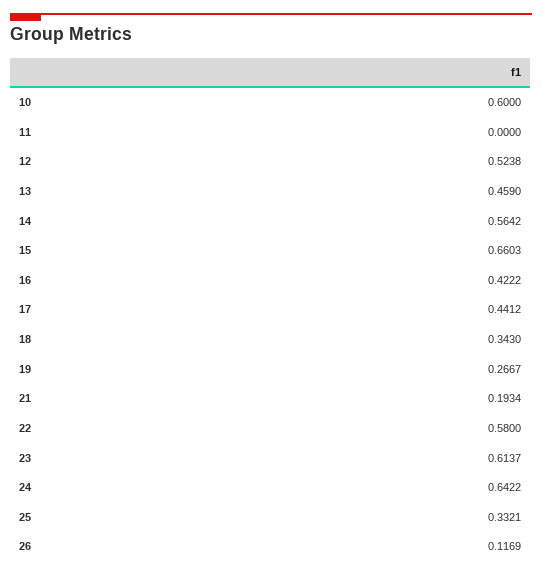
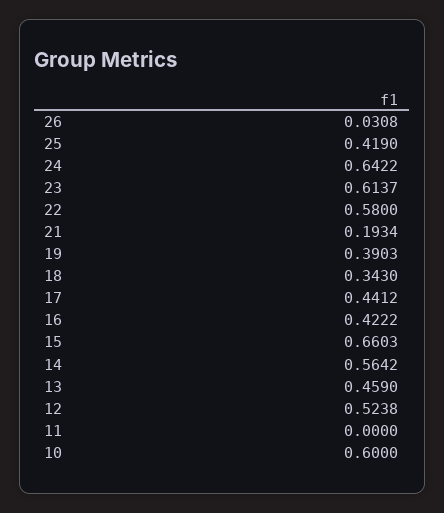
19: 0.2667 -> 0.3903
25: 0.3321 -> 0.419
26: 0.1169 -> 0.0308

